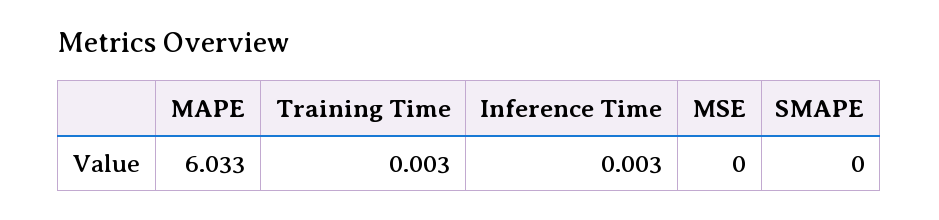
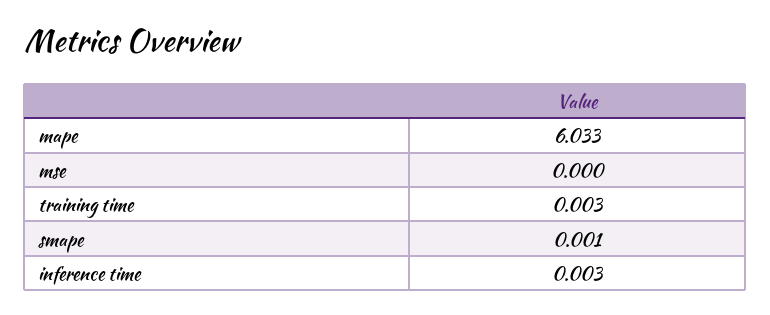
SMAPE: 0 -> 0.001

